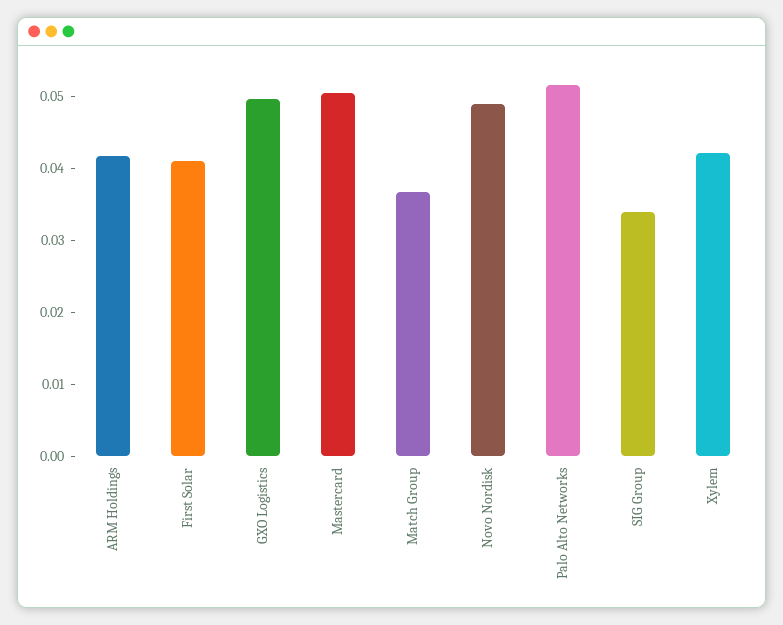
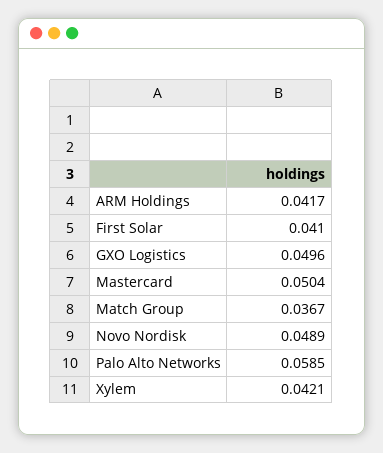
Palo Alto Networks: 0.052 -> 0.0585
SIG Group: 0.034 -> none

